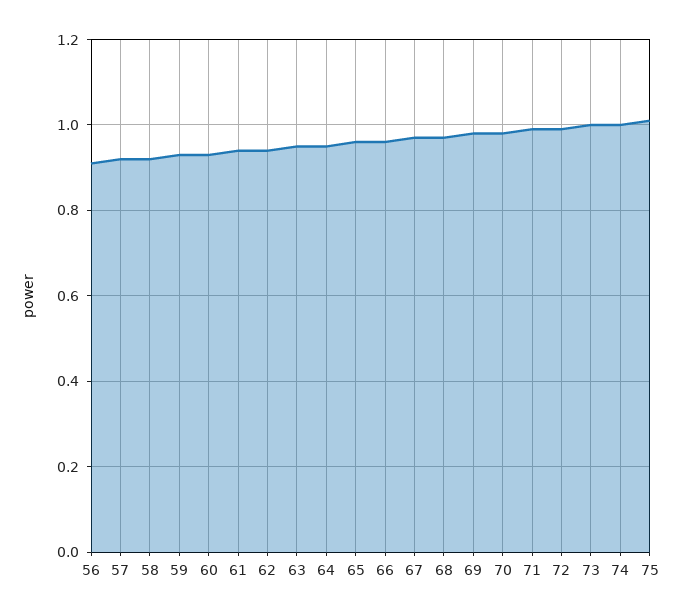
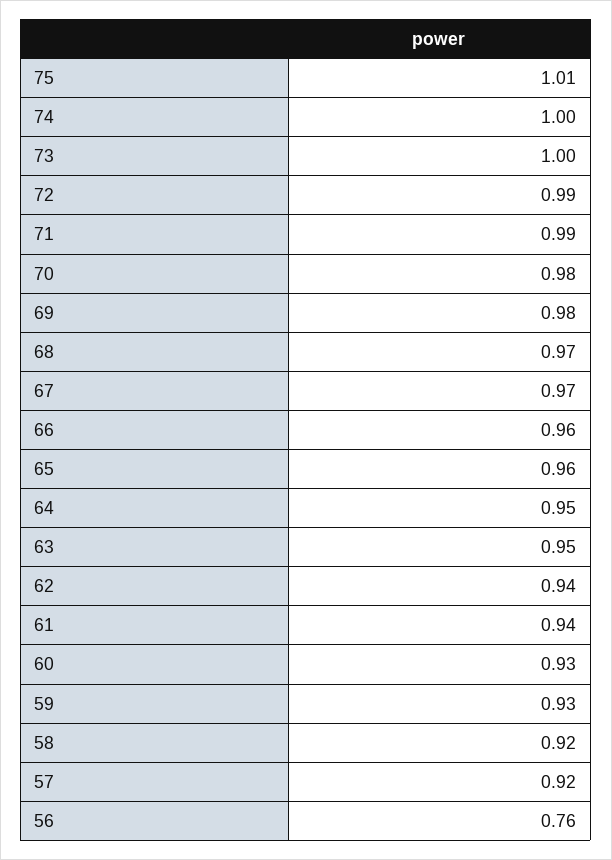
56: 0.9 -> 0.76

